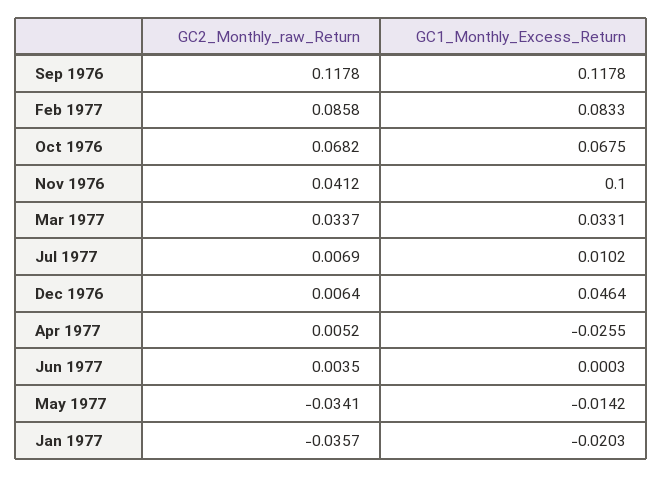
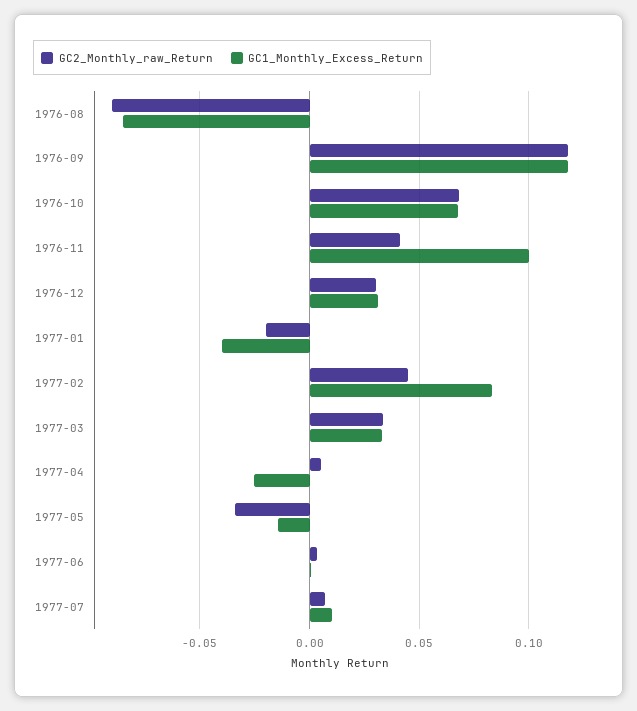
GC2_Monthly_raw_Return, Feb 1977: 0.0858 -> 0.045
GC2_Monthly_raw_Return, Dec 1976: 0.0064 -> 0.03
GC1_Monthly_Excess_Return, Dec 1976: 0.0464 -> 0.03
GC2_Monthly_raw_Return, Jan 1977: -0.0357 -> -0.02
GC1_Monthly_Excess_Return, Jan 1977: -0.0203 -> -0.04
GC2_Monthly_raw_Return, 1976-08: none -> -0.09
GC1_Monthly_Excess_Return, 1976-08: none -> -0.085

